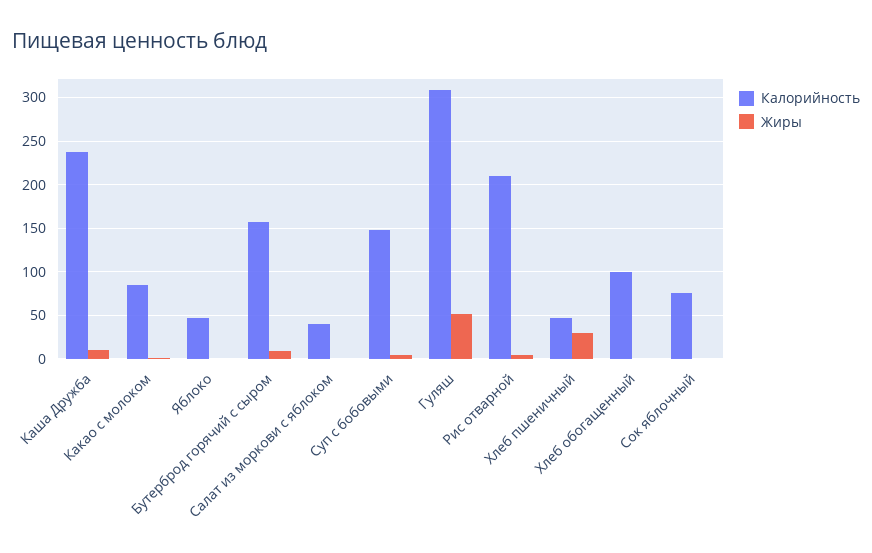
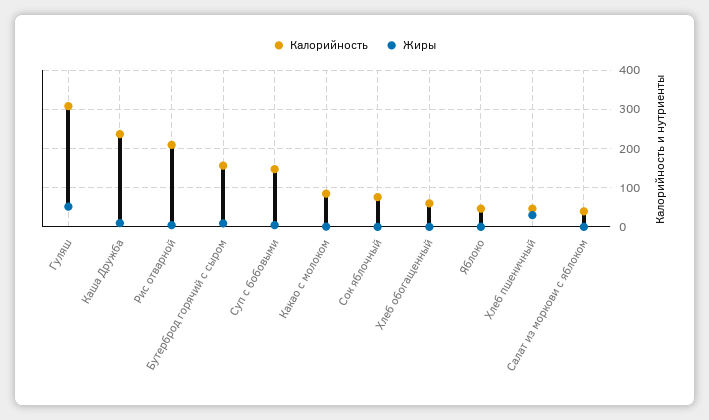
Калорийность, Хлеб обогащенный: 100 -> 60

